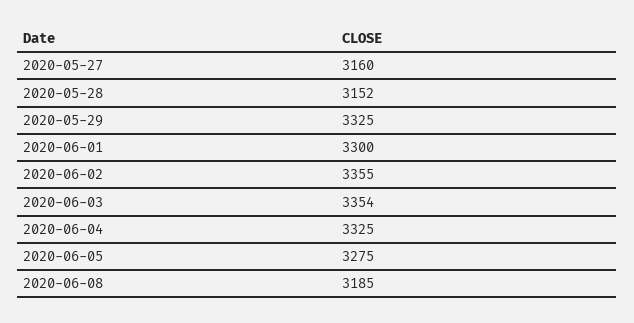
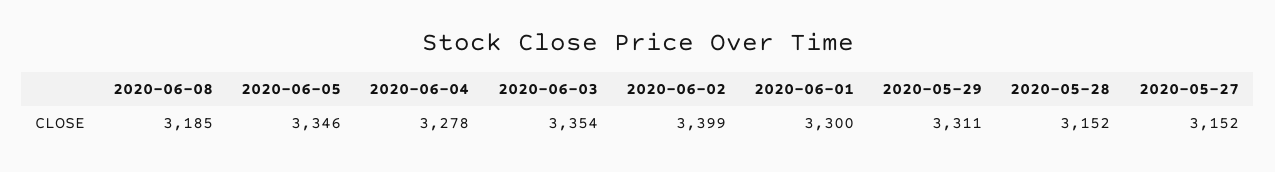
2020-05-27: 3160 -> 3152
2020-05-29: 3325 -> 3311
2020-06-02: 3355 -> 3399
2020-06-04: 3325 -> 3278
2020-06-05: 3275 -> 3346

